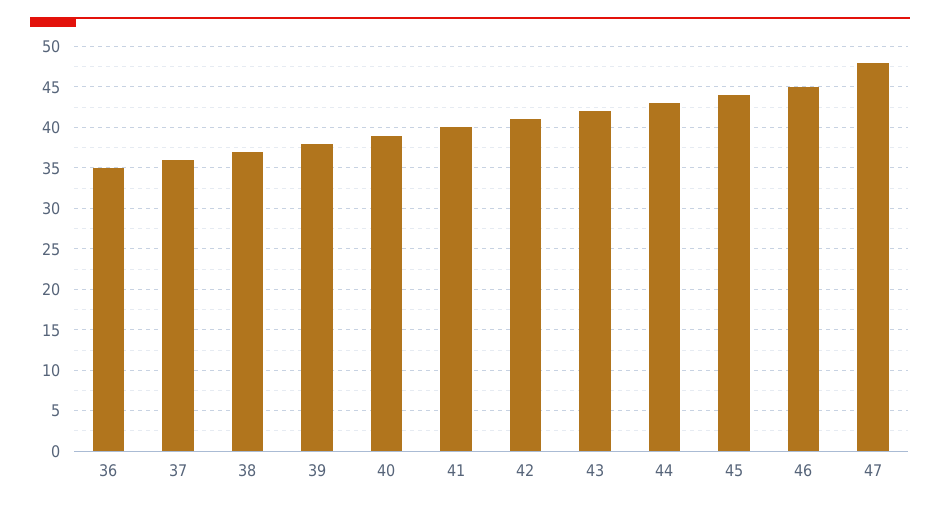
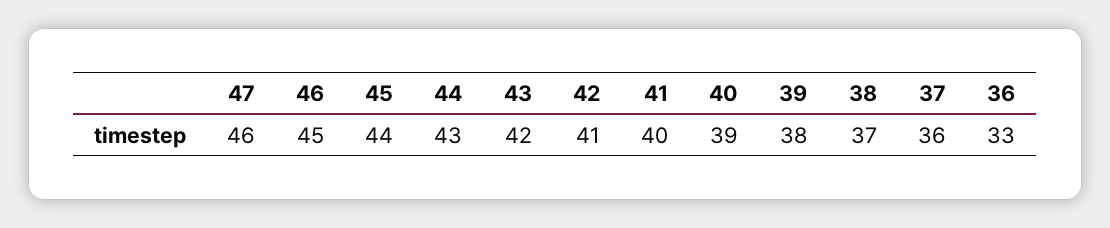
36: 35 -> 33
47: 48 -> 46

